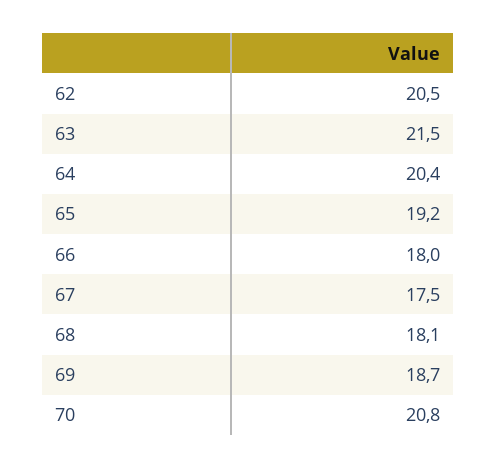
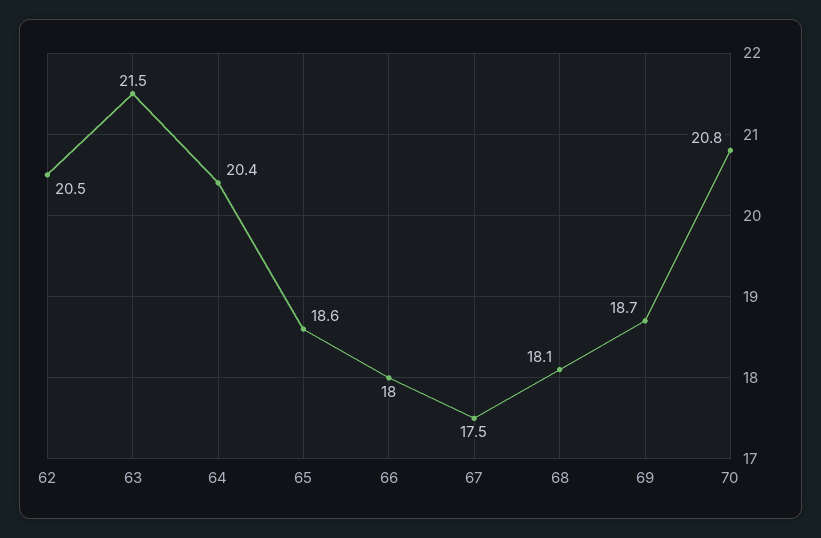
65: 19.2 -> 18.6

